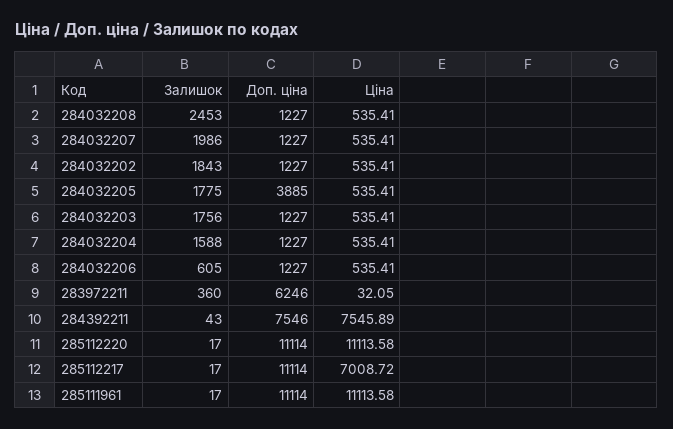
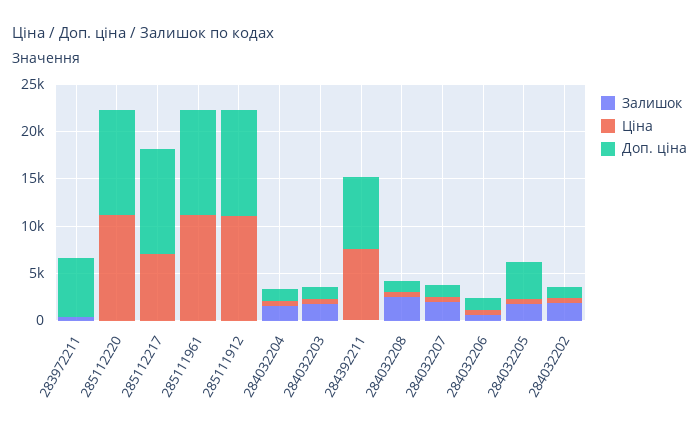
Залишок, 285111912: none -> 0
Ціна, 285111912: none -> 11000
Доп. ціна, 285111912: none -> 11000

